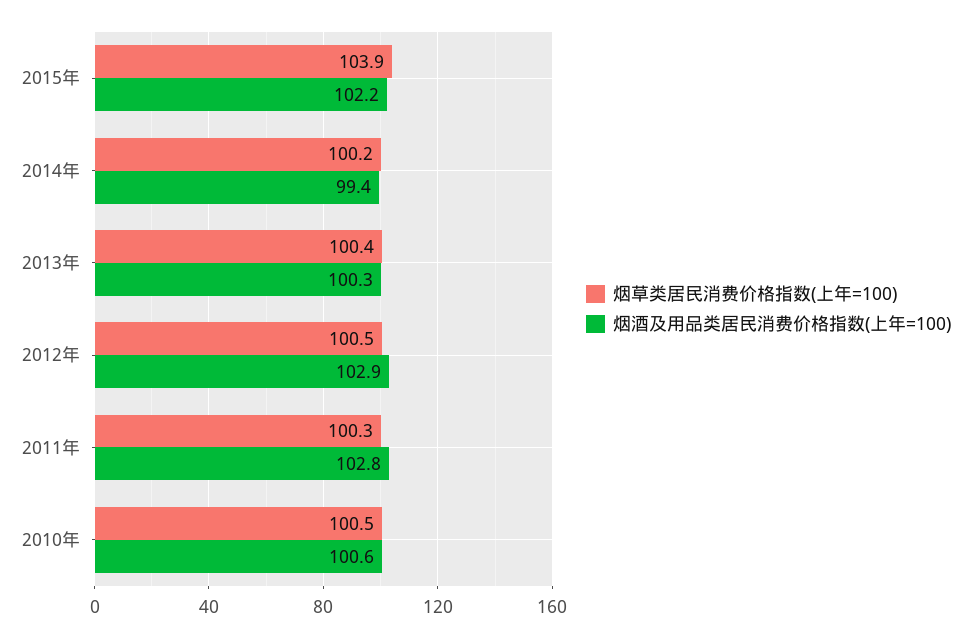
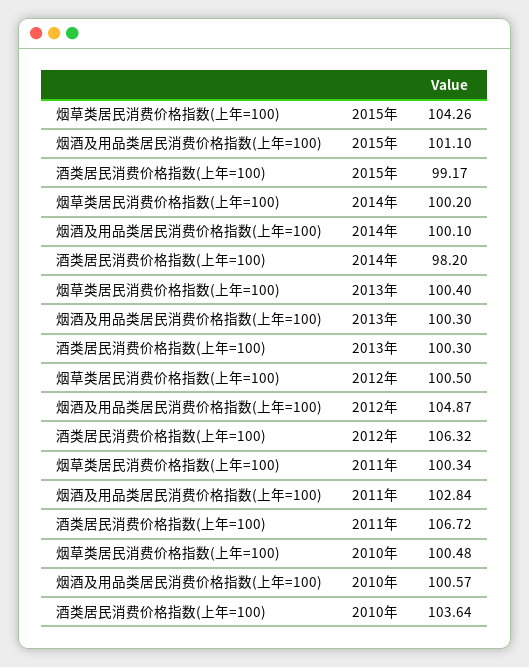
烟草类居民消费价格指数(上年=100), 2015年: 103.9 -> 104.26
烟酒及用品类居民消费价格指数(上年=100), 2015年: 102.2 -> 101.1
烟酒及用品类居民消费价格指数(上年=100), 2014年: 99.4 -> 100.1
烟酒及用品类居民消费价格指数(上年=100), 2012年: 102.9 -> 104.87
酒类居民消费价格指数(上年=100), 2015年: none -> 99.17
酒类居民消费价格指数(上年=100), 2014年: none -> 98.2
酒类居民消费价格指数(上年=100), 2013年: none -> 100.3
酒类居民消费价格指数(上年=100), 2012年: none -> 106.32
酒类居民消费价格指数(上年=100), 2011年: none -> 106.72
酒类居民消费价格指数(上年=100), 2010年: none -> 103.64

